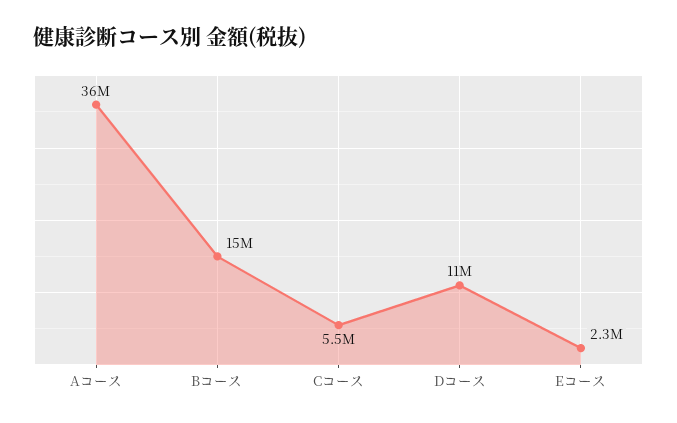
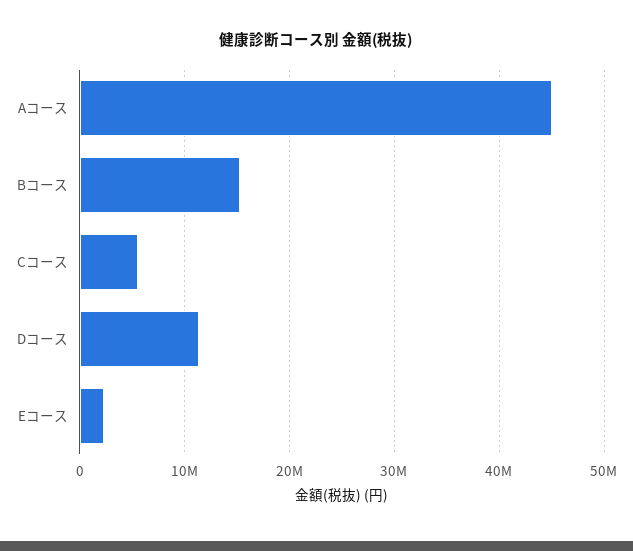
Aコース: 36000000 -> 45000000

